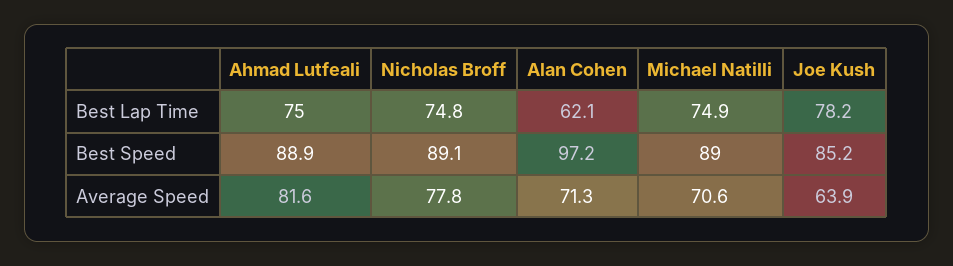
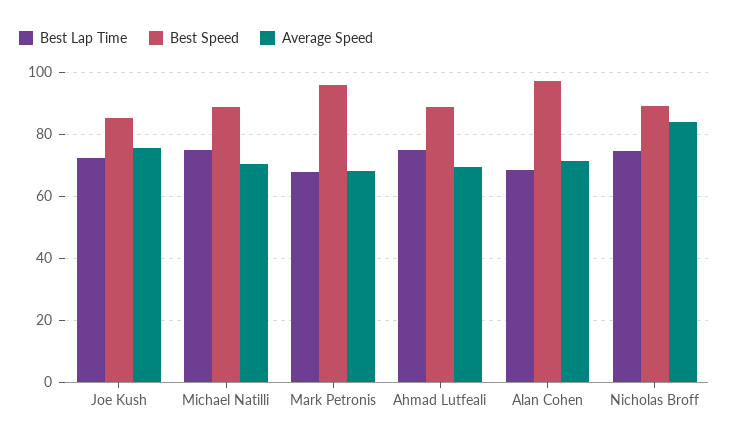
Best Lap Time, Alan Cohen: 62.1 -> 68
Best Lap Time, Joe Kush: 78.2 -> 72
Average Speed, Ahmad Lutfeali: 81.6 -> 70
Average Speed, Nicholas Broff: 77.8 -> 84
Average Speed, Joe Kush: 63.9 -> 76
Best Lap Time, Mark Petronis: none -> 68
Best Speed, Mark Petronis: none -> 96
Average Speed, Mark Petronis: none -> 68

